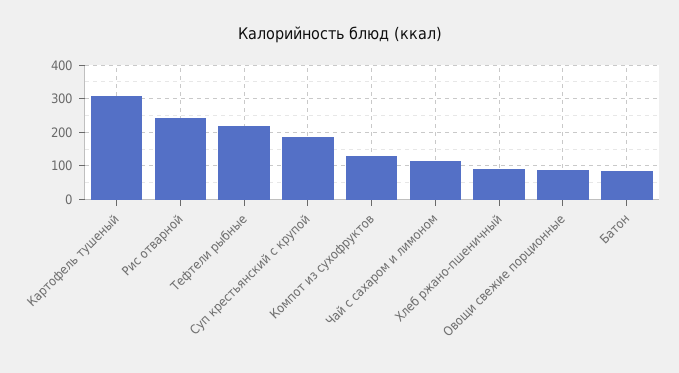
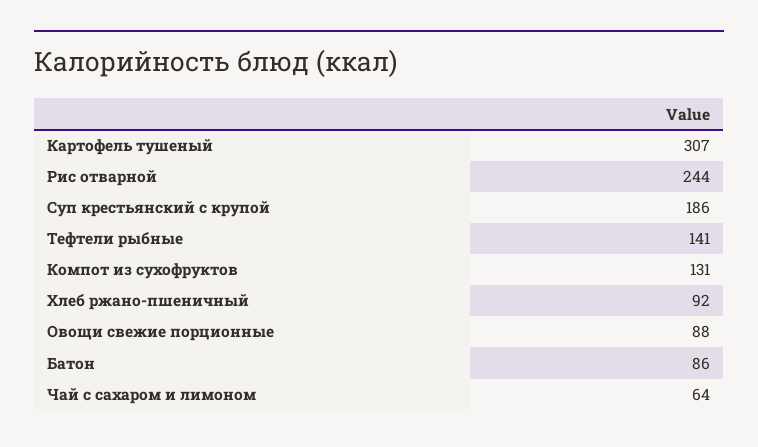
Тефтели рыбные: 220 -> 141
Чай с сахаром и лимоном: 120 -> 64

